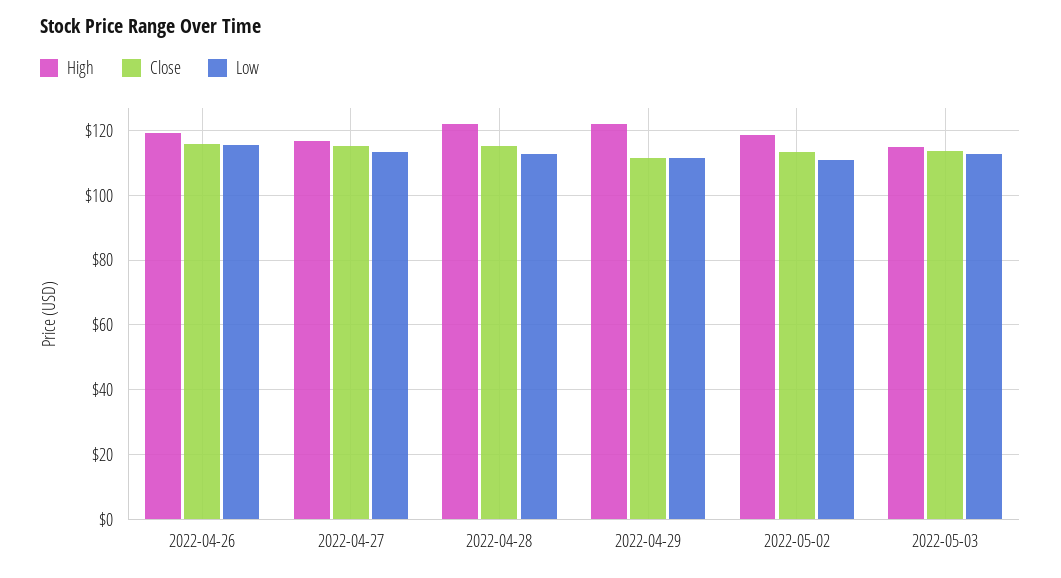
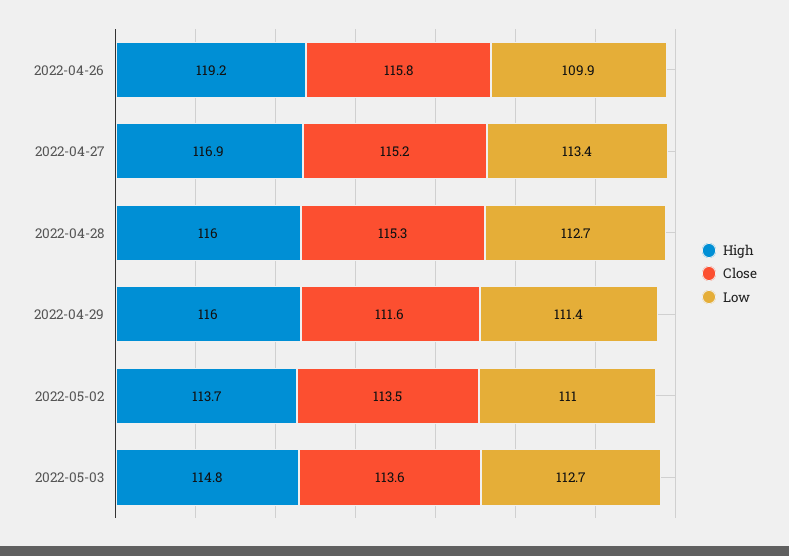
Low, 2022-04-26: 116 -> 109.9
High, 2022-04-28: 122 -> 116
High, 2022-04-29: 122 -> 116
High, 2022-05-02: 118 -> 113.7

